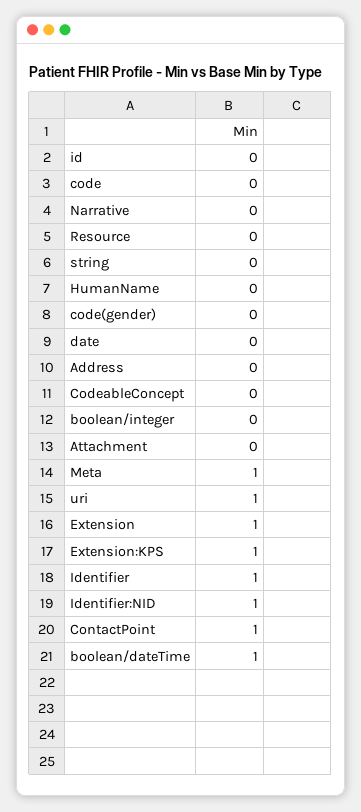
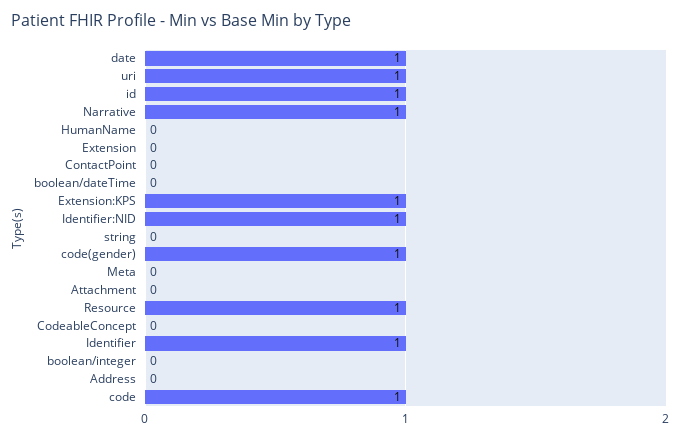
id: 0 -> 1
code: 0 -> 1
Narrative: 0 -> 1
Resource: 0 -> 1
code(gender): 0 -> 1
date: 0 -> 1
Meta: 1 -> 0
Extension: 1 -> 0
ContactPoint: 1 -> 0
boolean/dateTime: 1 -> 0

